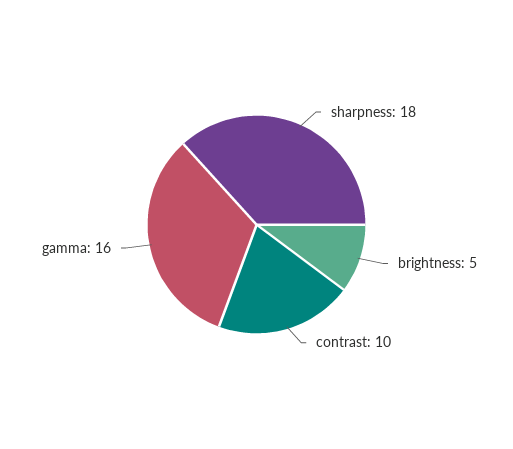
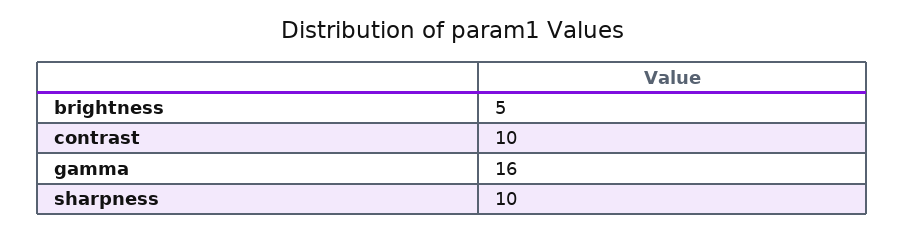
sharpness: 18 -> 10

